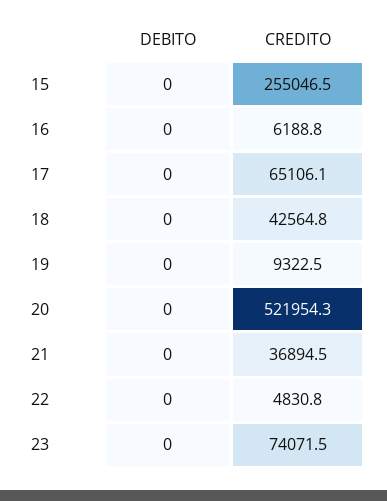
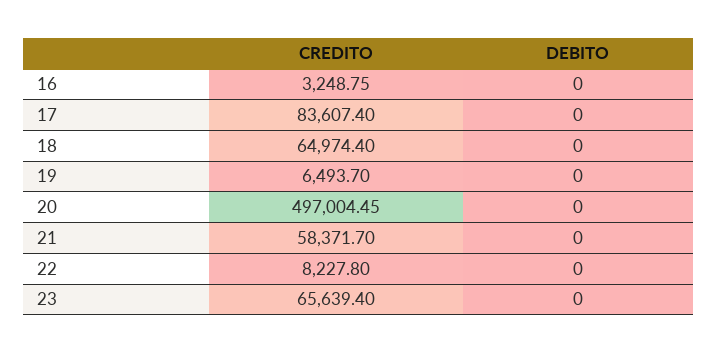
DEBITO, 15: 0 -> none
CREDITO, 15: 255046.5 -> none
CREDITO, 16: 6188.8 -> 3248.75
CREDITO, 17: 65106.1 -> 83607.4
CREDITO, 18: 42564.8 -> 64974.4
CREDITO, 19: 9322.5 -> 6493.7
CREDITO, 20: 521954.3 -> 497004.45
CREDITO, 21: 36894.5 -> 58371.7
CREDITO, 22: 4830.8 -> 8227.8
CREDITO, 23: 74071.5 -> 65639.4

